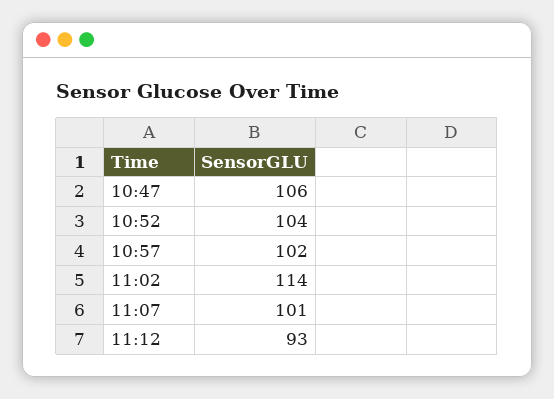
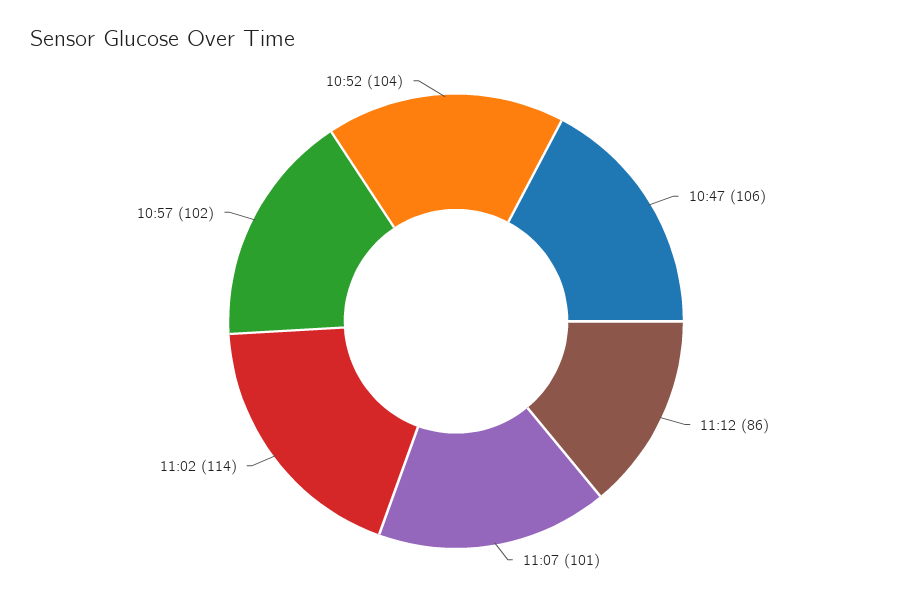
11:12: 93 -> 86

